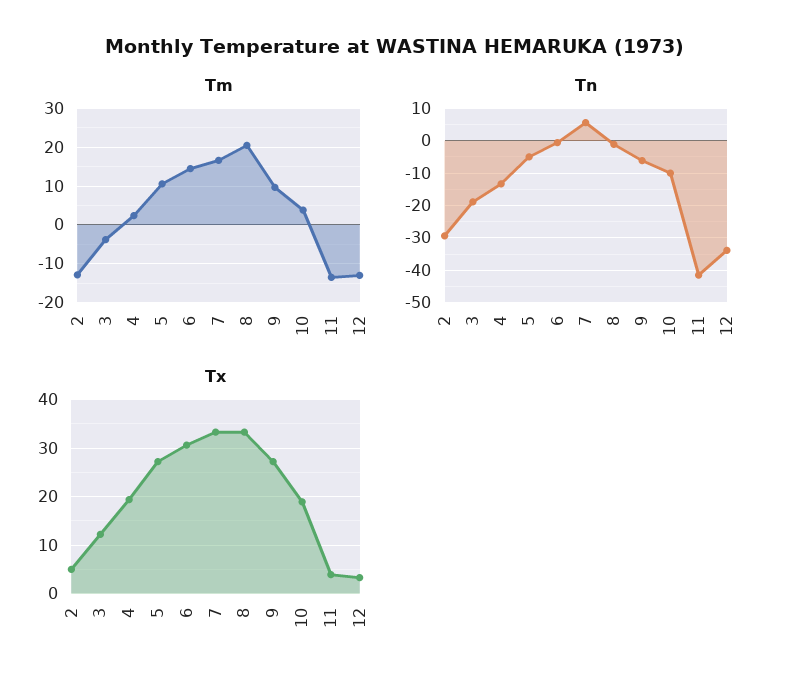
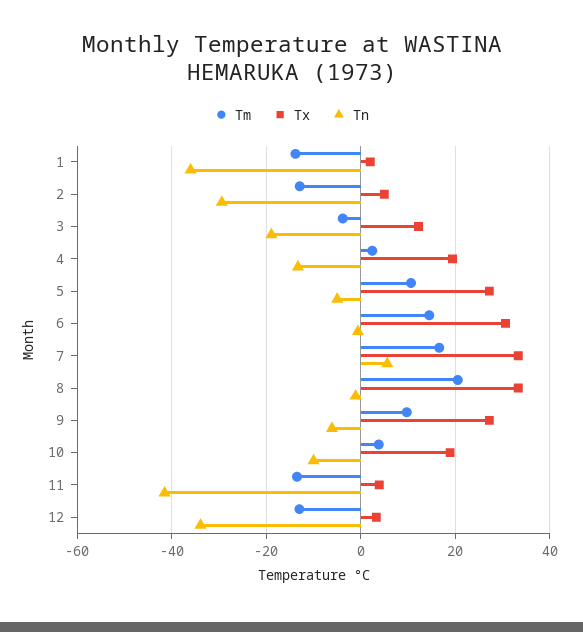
Tm, 1: none -> -14
Tx, 1: none -> 2
Tn, 1: none -> -36

